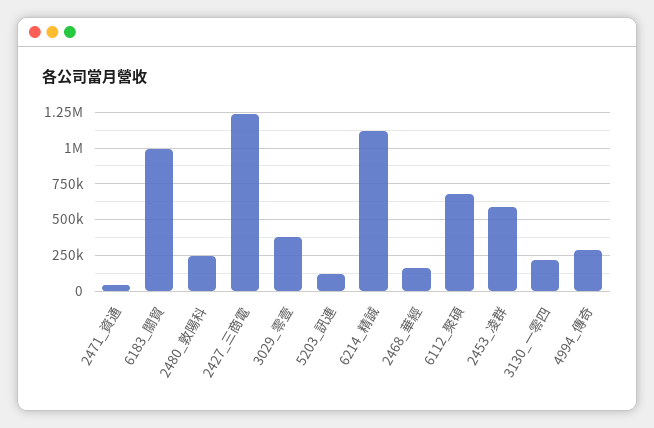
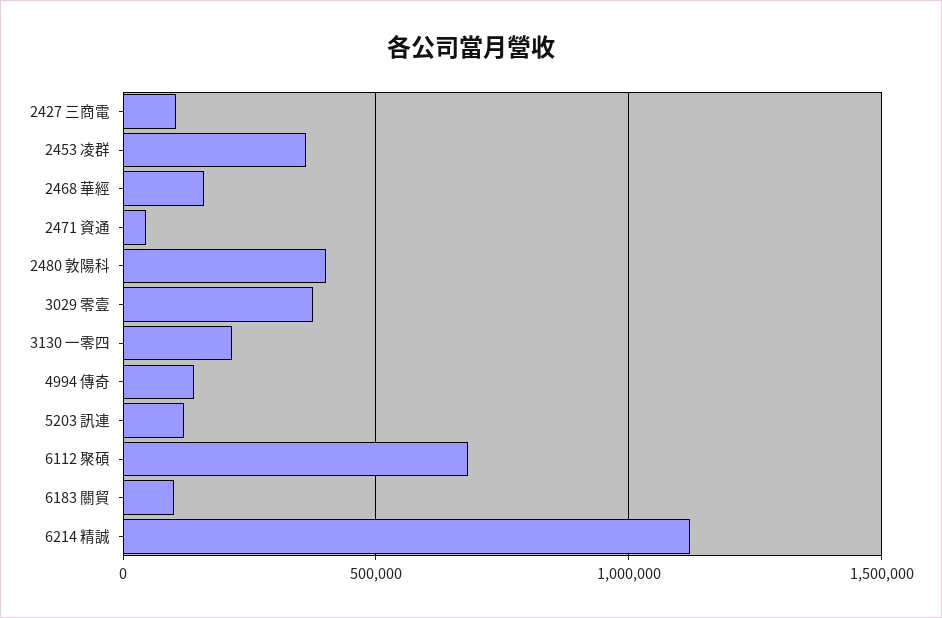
6183_關貿: 1000000 -> 100000
2480_敦陽科: 250000 -> 400000
2427_三商電: 1250000 -> 100000
2453_凌群: 600000 -> 350000
4994_傳奇: 300000 -> 150000

